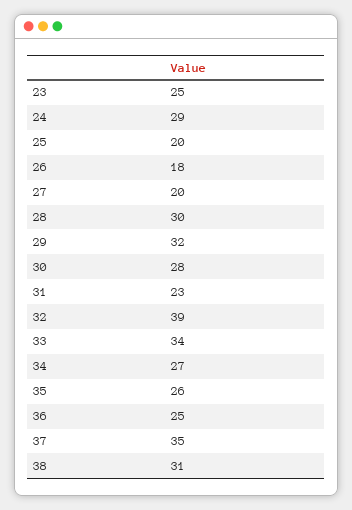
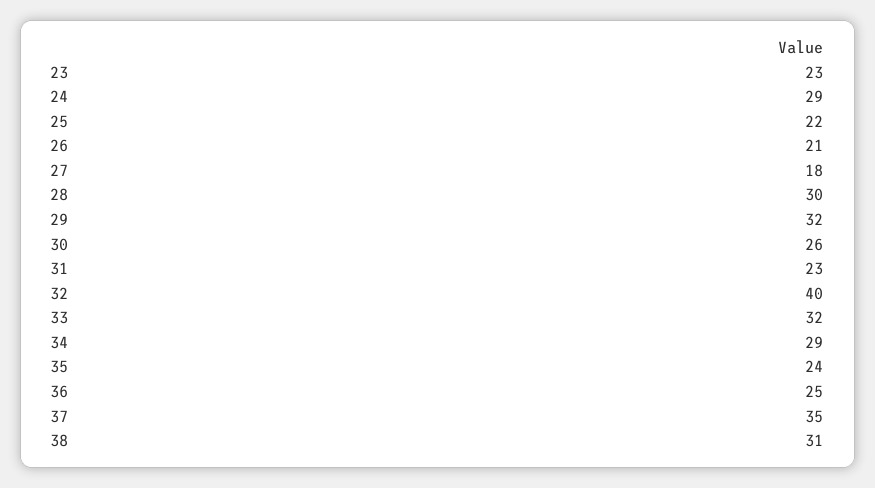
23: 25 -> 23
25: 20 -> 22
26: 18 -> 21
27: 20 -> 18
30: 28 -> 26
32: 39 -> 40
33: 34 -> 32
34: 27 -> 29
35: 26 -> 24

